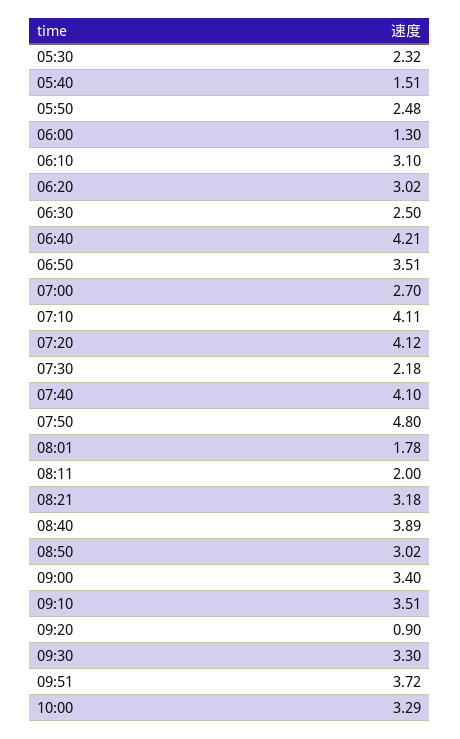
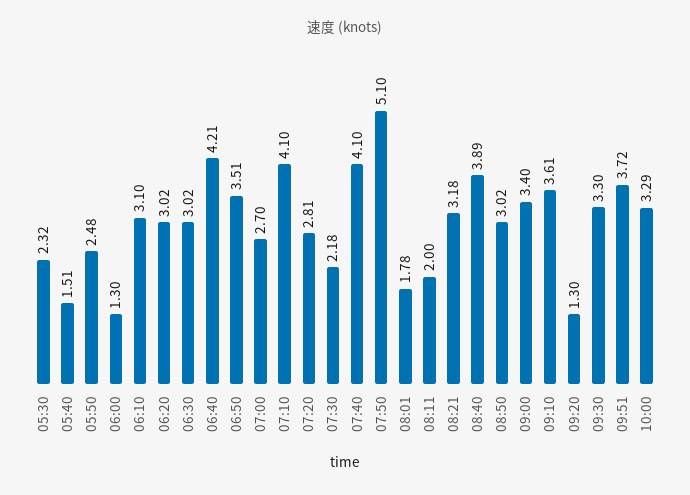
06:30: 2.5 -> 3.02
07:10: 4.11 -> 4.1
07:20: 4.12 -> 2.81
07:50: 4.8 -> 5.1
09:10: 3.51 -> 3.61
09:20: 0.9 -> 1.3

